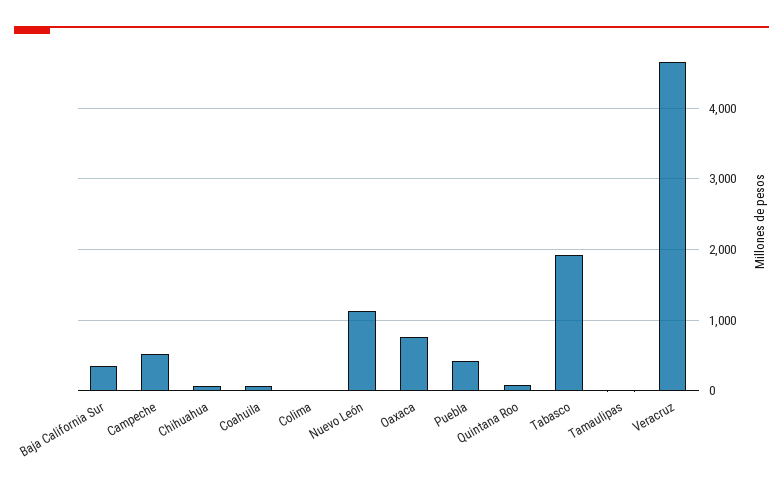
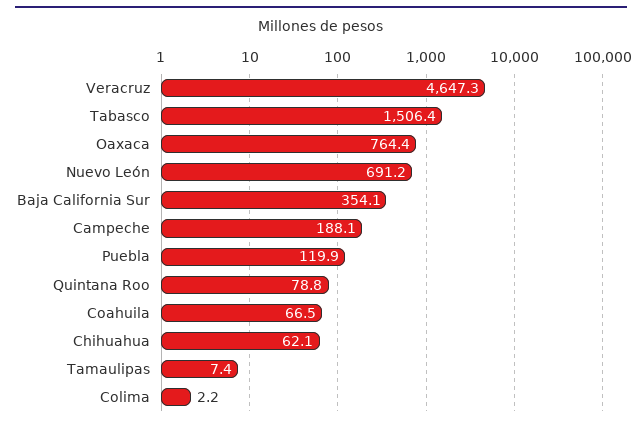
Campeche: 500 -> 188.1
Nuevo León: 1100 -> 691.2
Puebla: 400 -> 119.9
Tabasco: 1900 -> 1506.4

